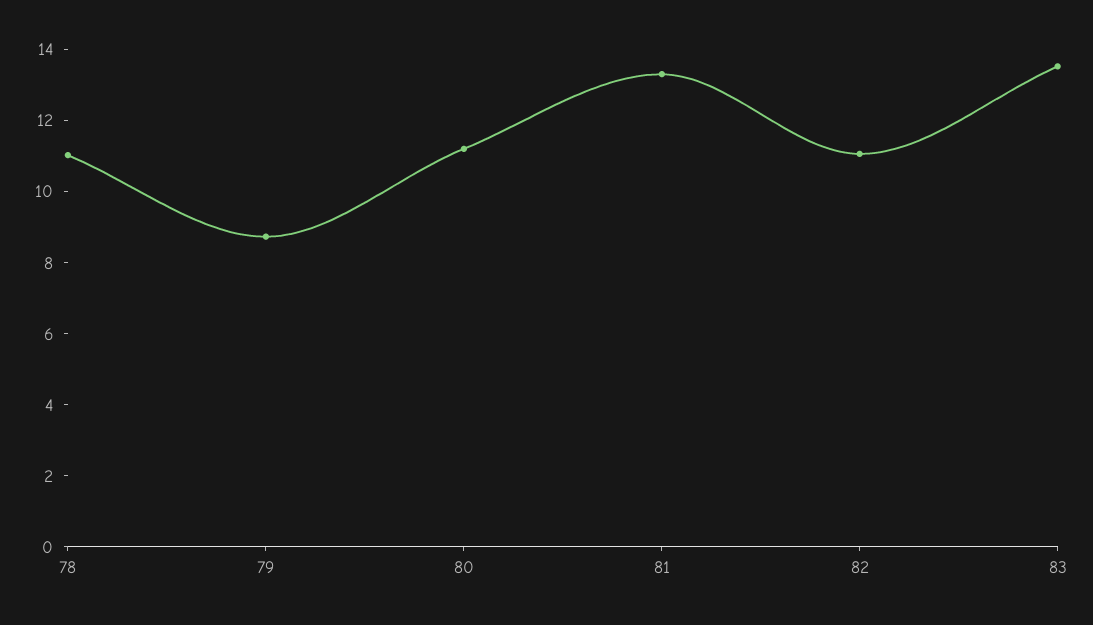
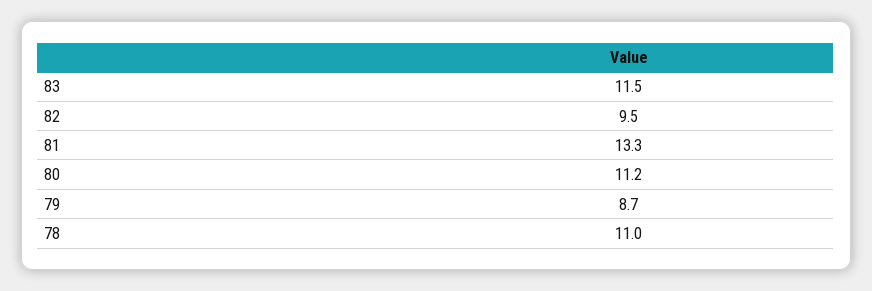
82: 11 -> 9.5
83: 13.5 -> 11.5

